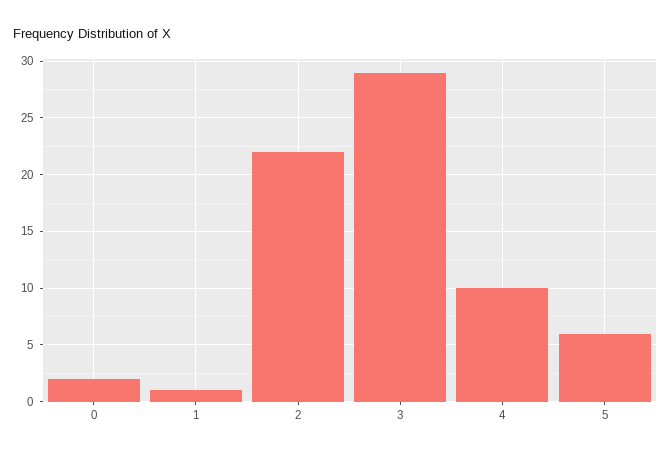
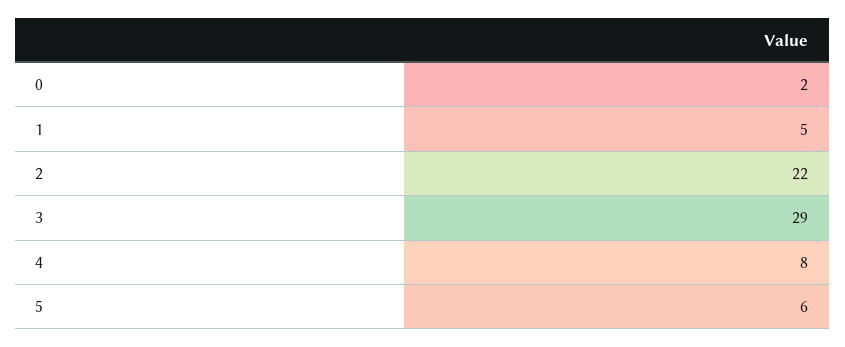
1: 1 -> 5
4: 10 -> 8

